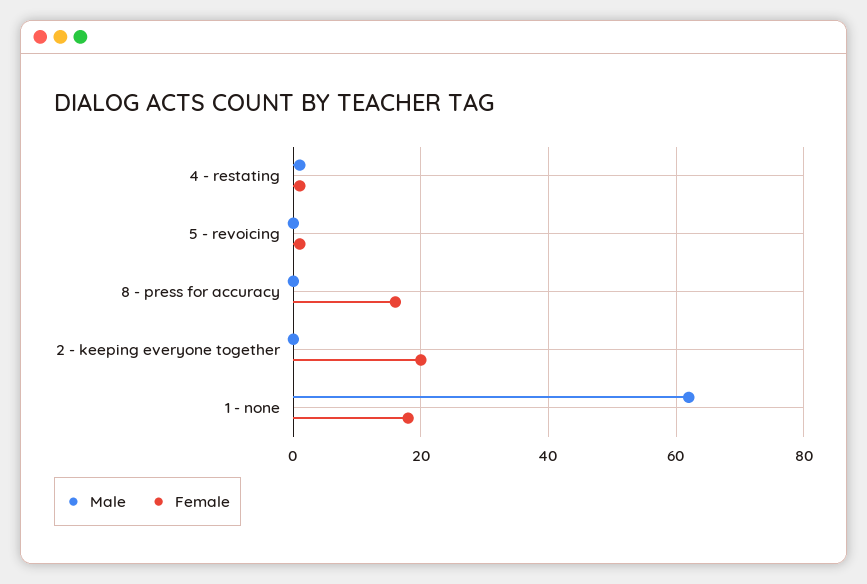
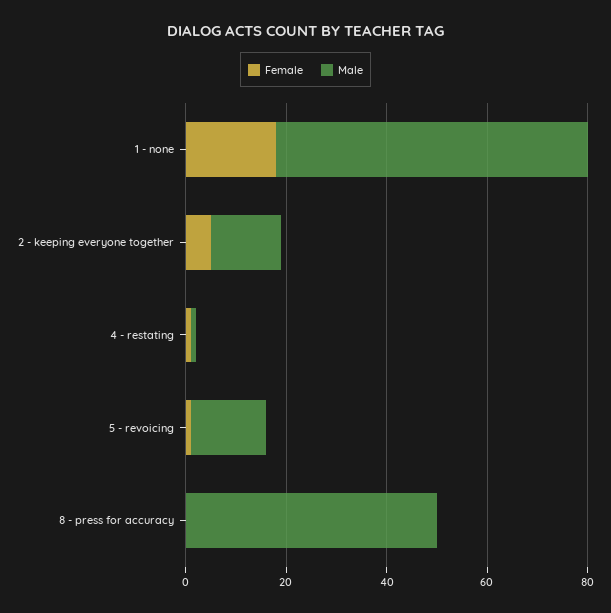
Male, 5 - revoicing: 0 -> 15
Male, 8 - press for accuracy: 0 -> 50
Female, 8 - press for accuracy: 15 -> 0
Male, 2 - keeping everyone together: 0 -> 15
Female, 2 - keeping everyone together: 20 -> 5

